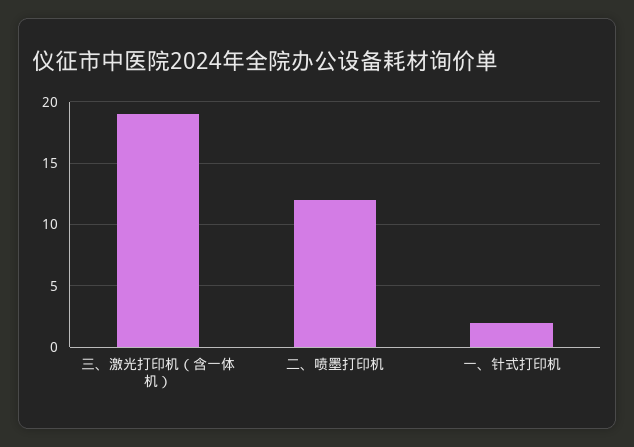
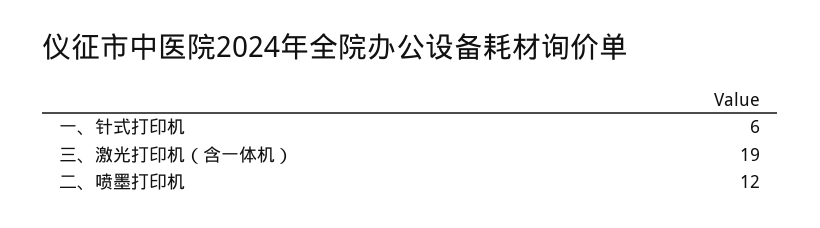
一、针式打印机: 2 -> 6

